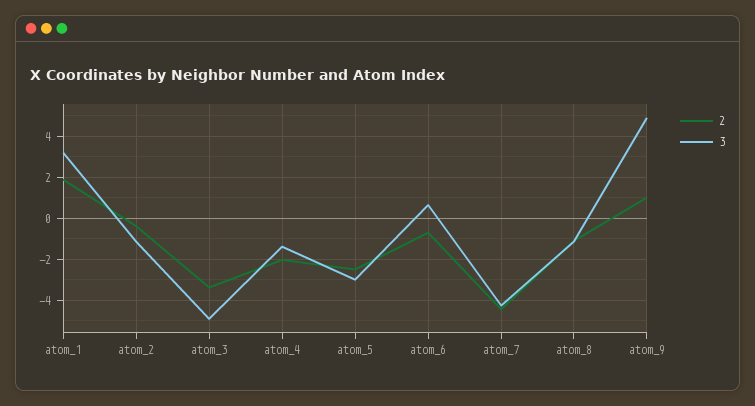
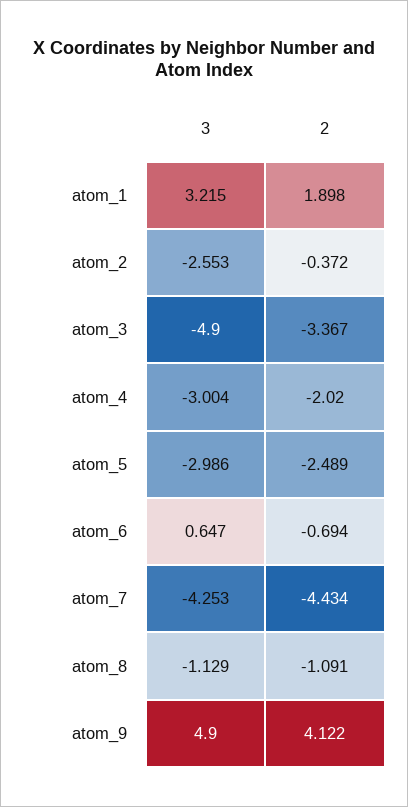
3, atom_2: -1 -> -2.553
3, atom_4: -1.5 -> -3.004
2, atom_9: 1 -> 4.122

